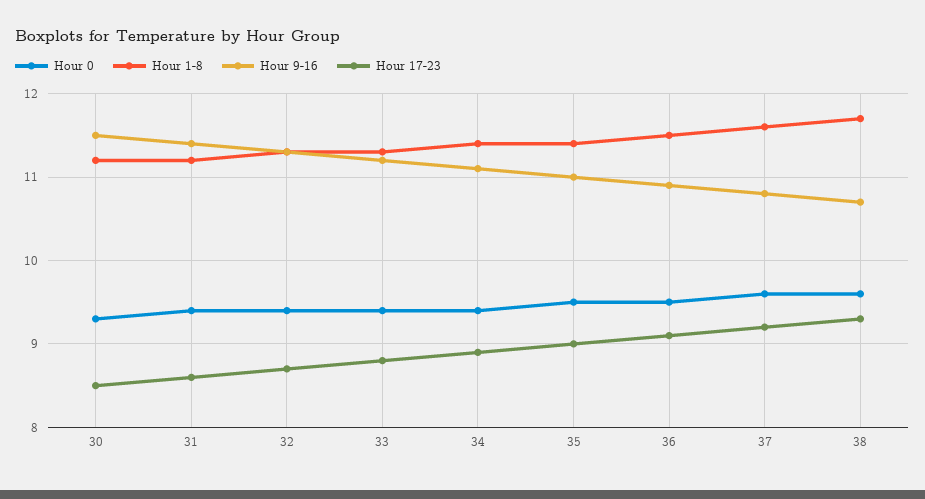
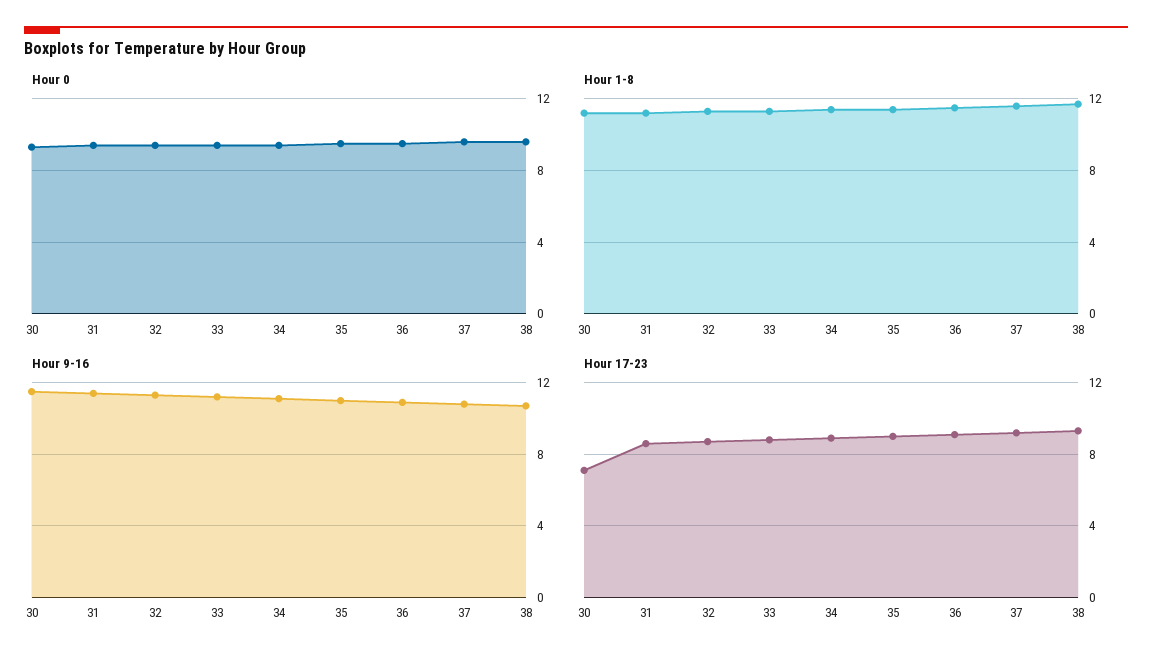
Hour 17-23, 30: 8.5 -> 7

